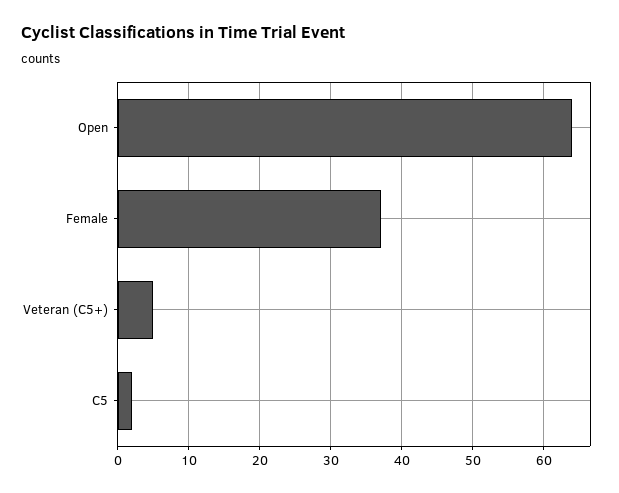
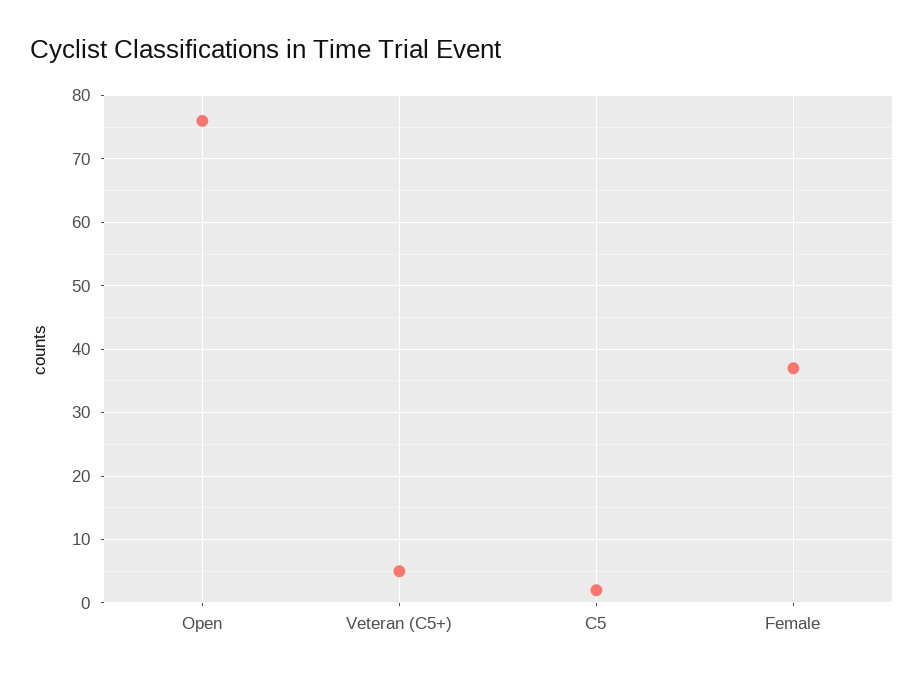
Open: 64 -> 76

